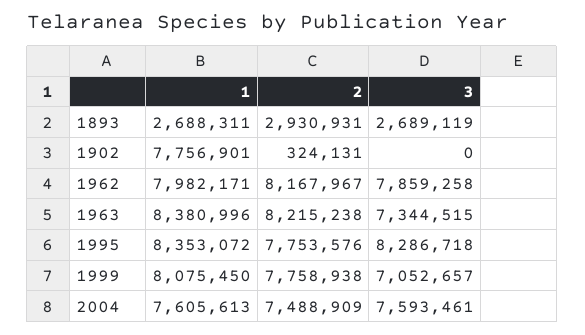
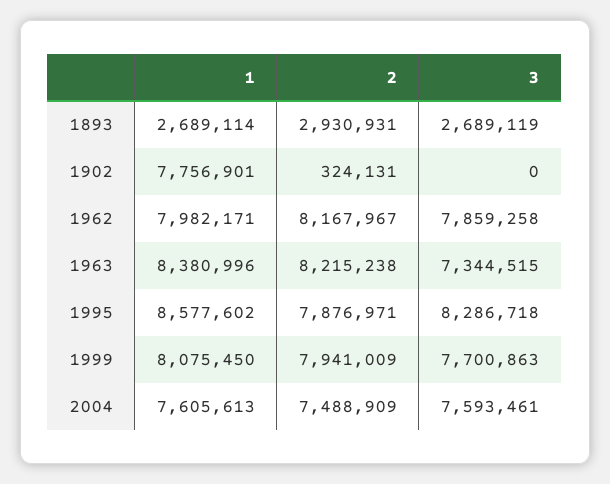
1, 1893: 2688311 -> 2689114
1, 1995: 8353072 -> 8577602
2, 1995: 7753576 -> 7876971
2, 1999: 7758938 -> 7941009
3, 1999: 7052657 -> 7700863

